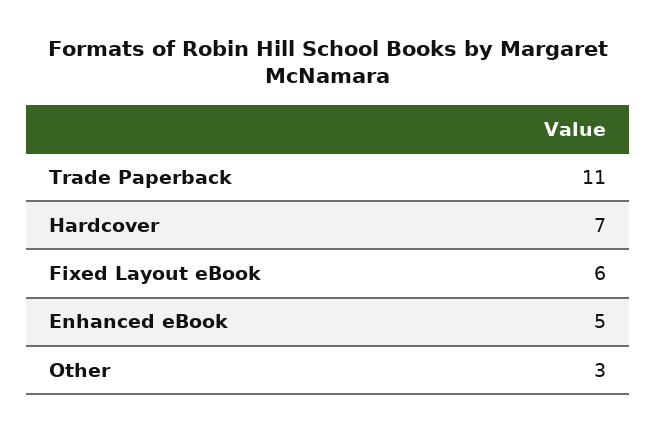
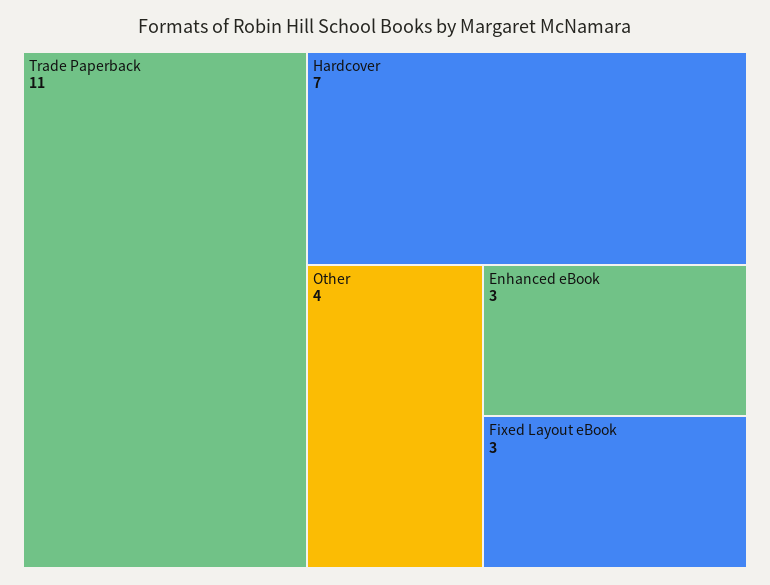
Fixed Layout eBook: 6 -> 3
Enhanced eBook: 5 -> 3
Other: 3 -> 4

